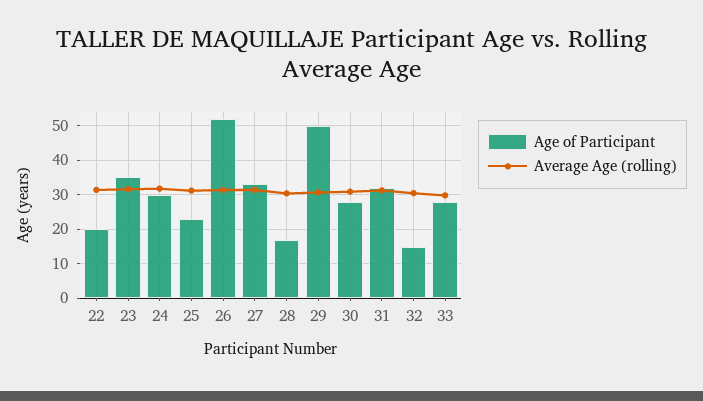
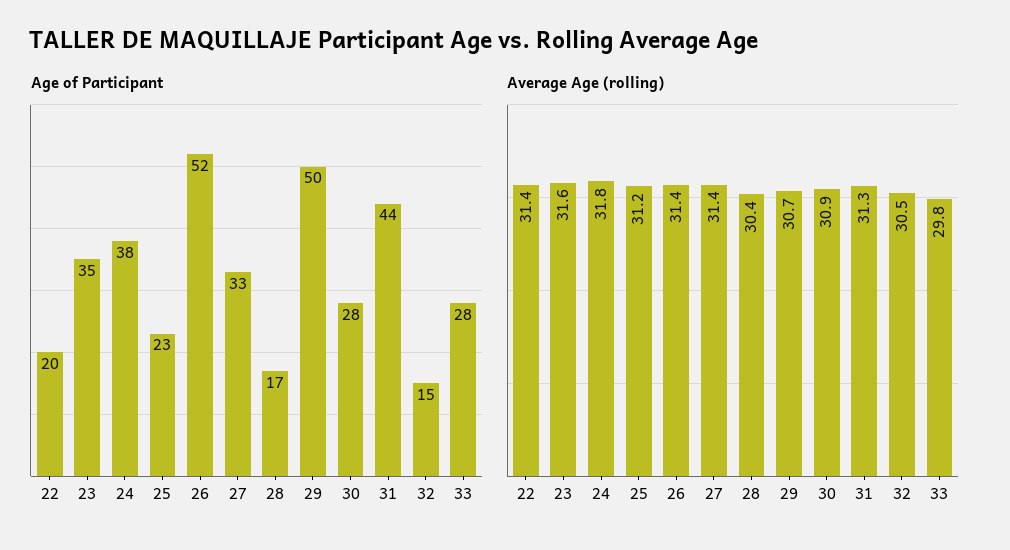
Age of Participant, 24: 30 -> 38
Age of Participant, 31: 32 -> 44

